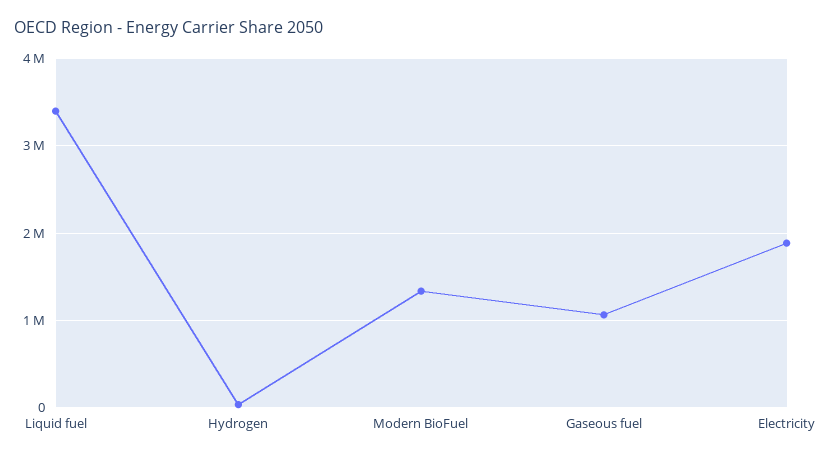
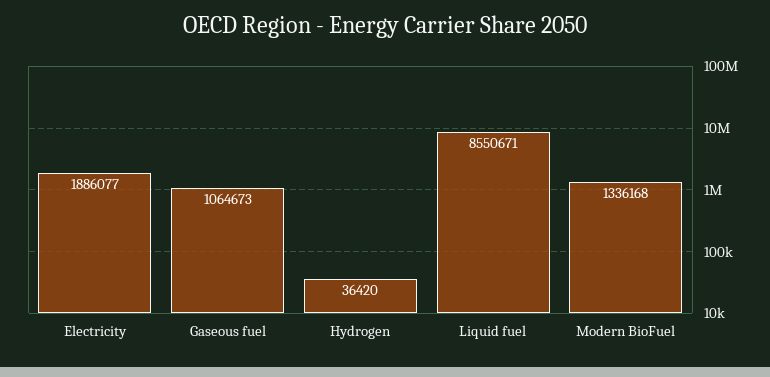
Liquid fuel: 3400000 -> 8550671

